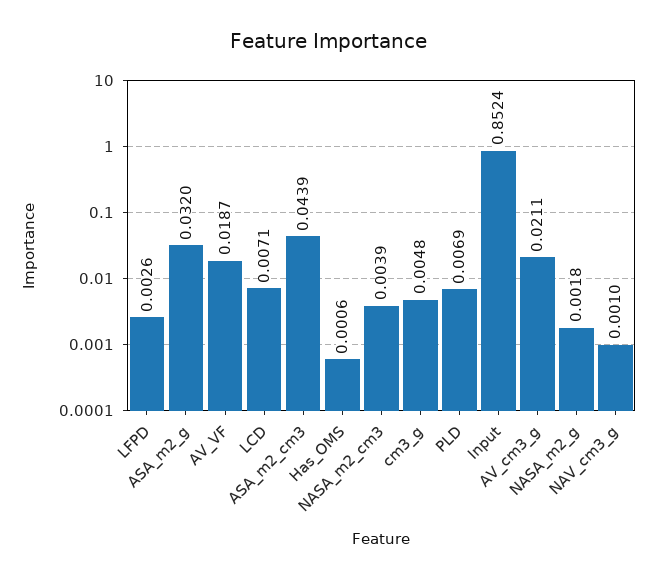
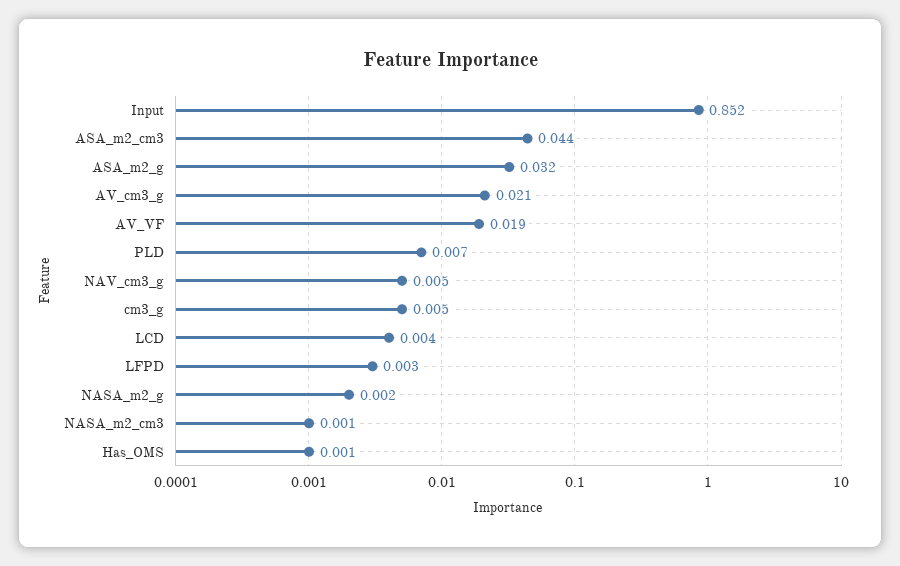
LCD: 0.0071 -> 0.004
NASA_m2_cm3: 0.0039 -> 0.001
NAV_cm3_g: 0.001 -> 0.005

